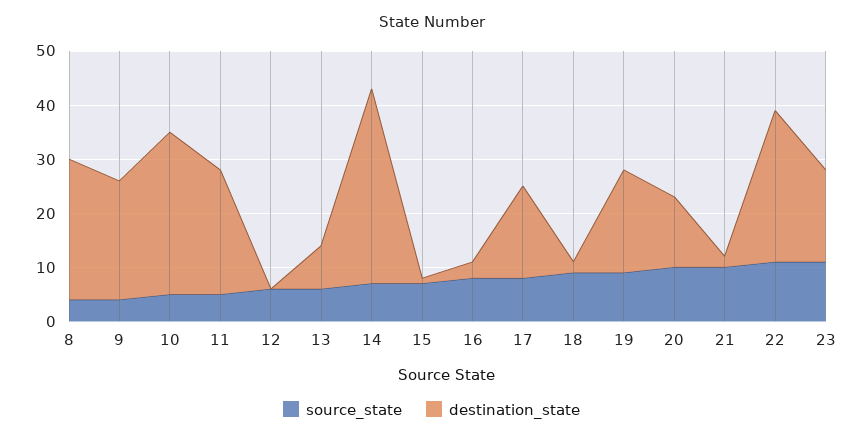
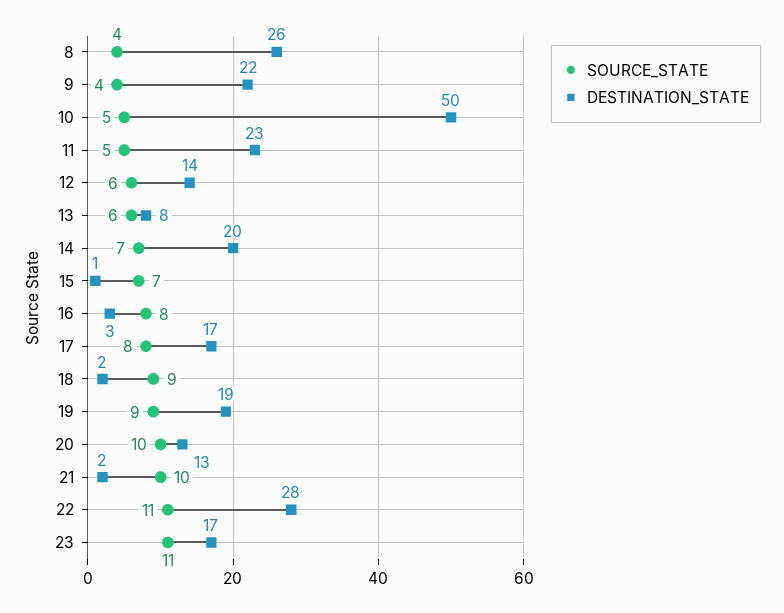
destination_state, 10: 30 -> 50
destination_state, 12: 0 -> 14
destination_state, 14: 35 -> 20

